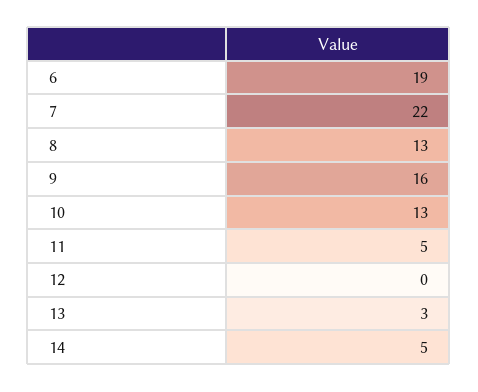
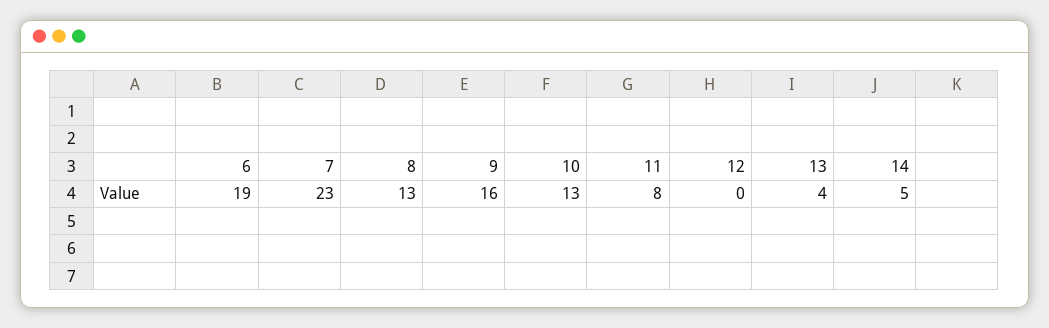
7: 22 -> 23
11: 5 -> 8
13: 3 -> 4

